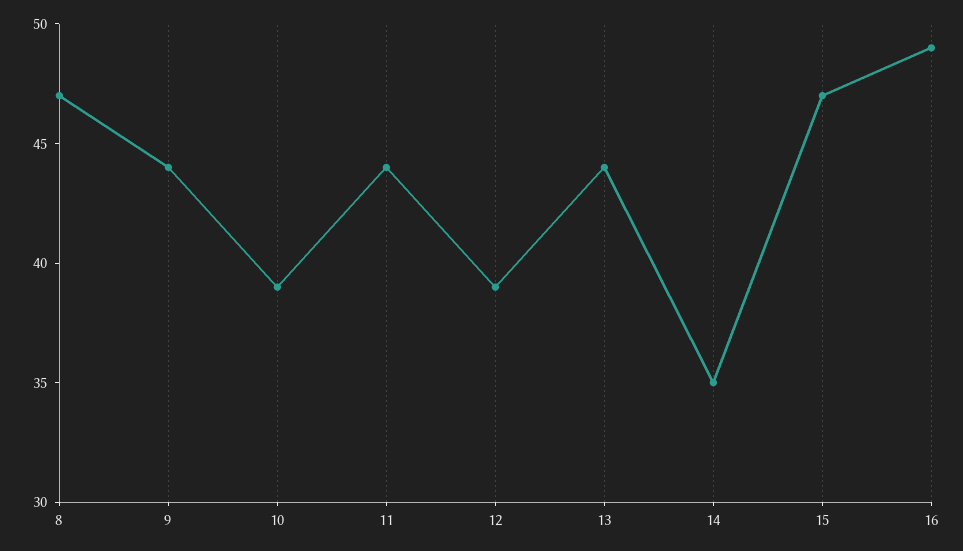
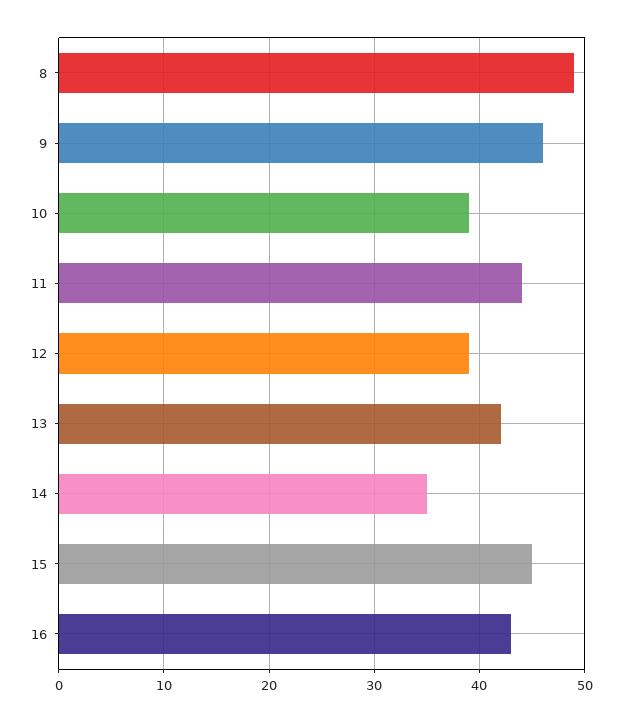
8: 47 -> 49
9: 44 -> 46
13: 44 -> 42
15: 47 -> 45
16: 49 -> 43

